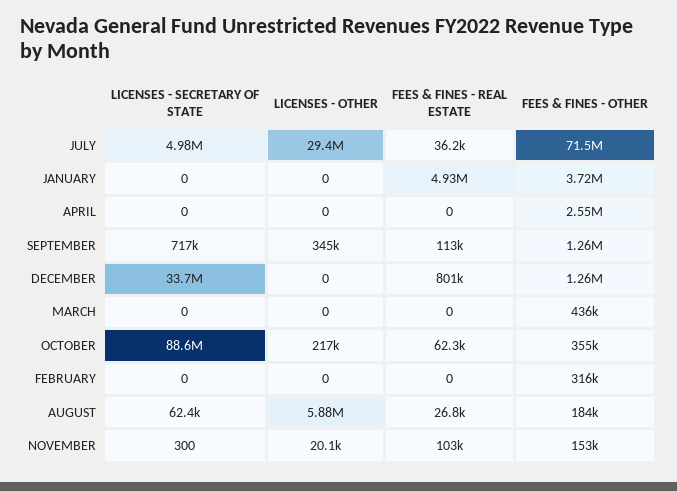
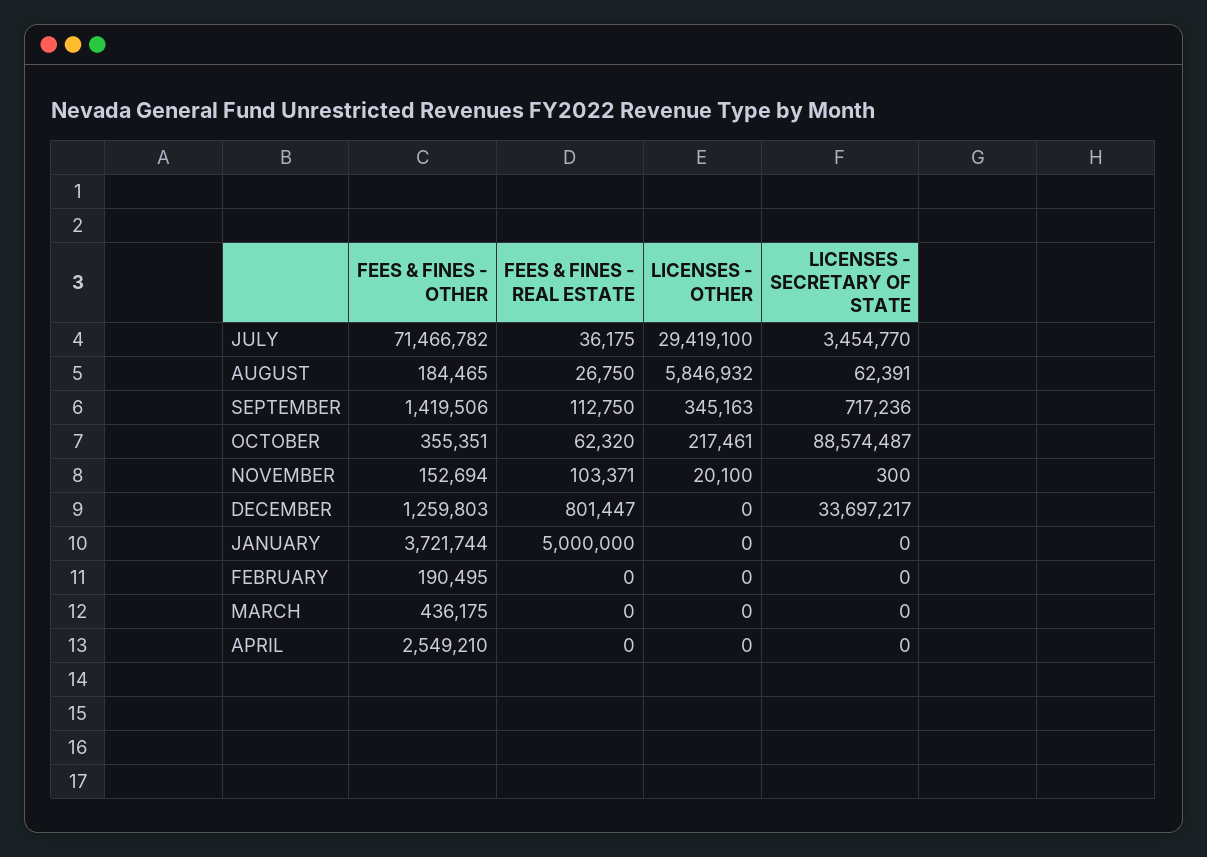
LICENSES - SECRETARY OF STATE, JULY: 4980000 -> 3454770
FEES & FINES - REAL ESTATE, JANUARY: 4930000 -> 5000000
FEES & FINES - OTHER, SEPTEMBER: 1260000 -> 1419506
FEES & FINES - OTHER, FEBRUARY: 316000 -> 190495
LICENSES - OTHER, AUGUST: 5880000 -> 5846932

